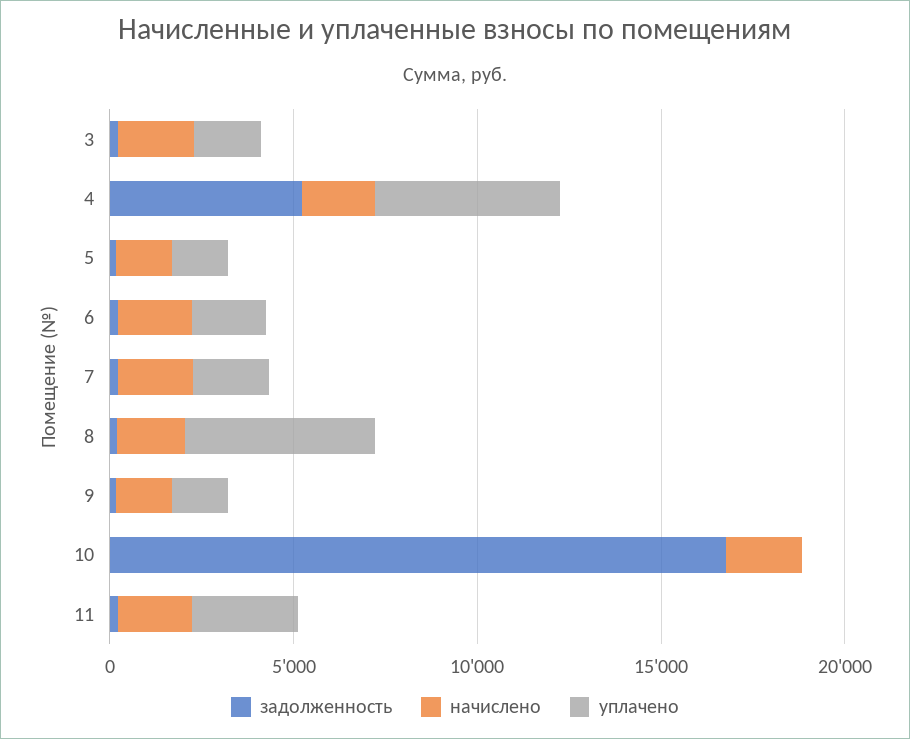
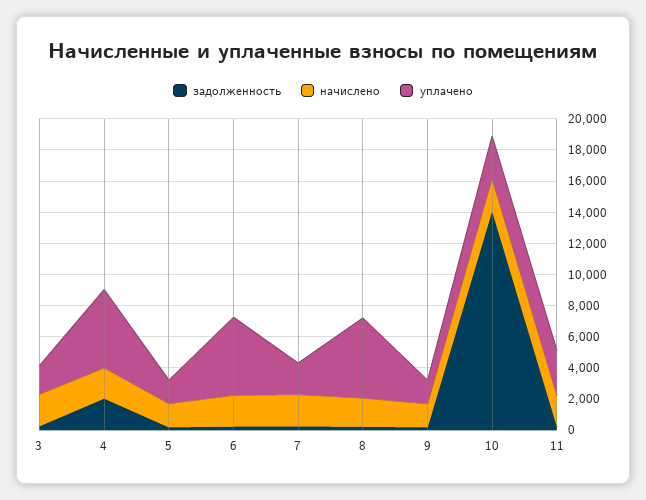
задолженность, 4: 5000 -> 2000
уплачено, 6: 2000 -> 5000
задолженность, 10: 17000 -> 14000
уплачено, 10: 0 -> 3000

